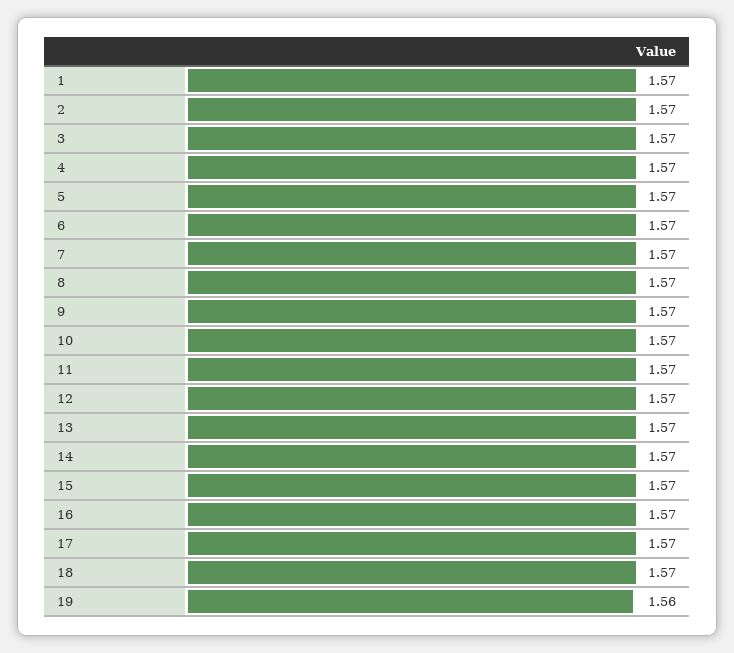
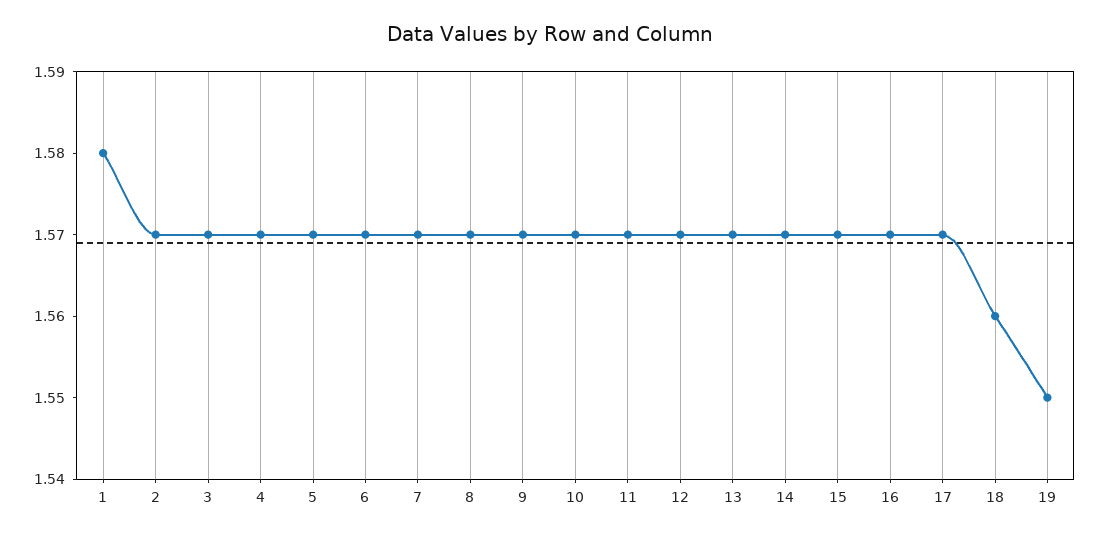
1: 1.57 -> 1.58
18: 1.57 -> 1.56
19: 1.56 -> 1.55

